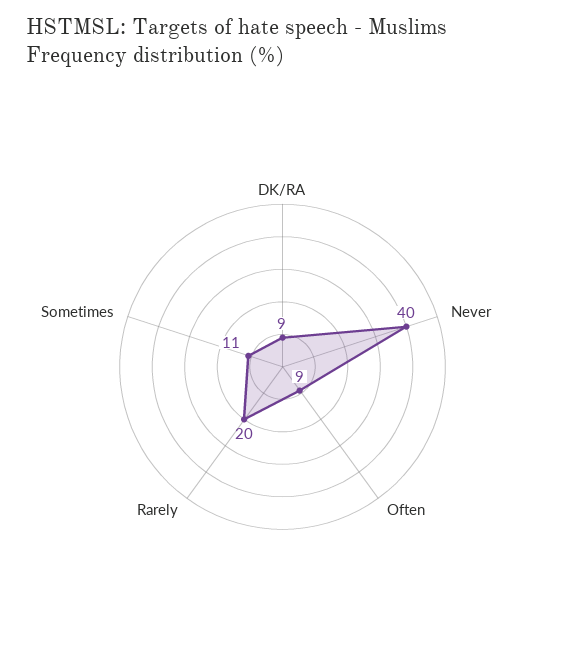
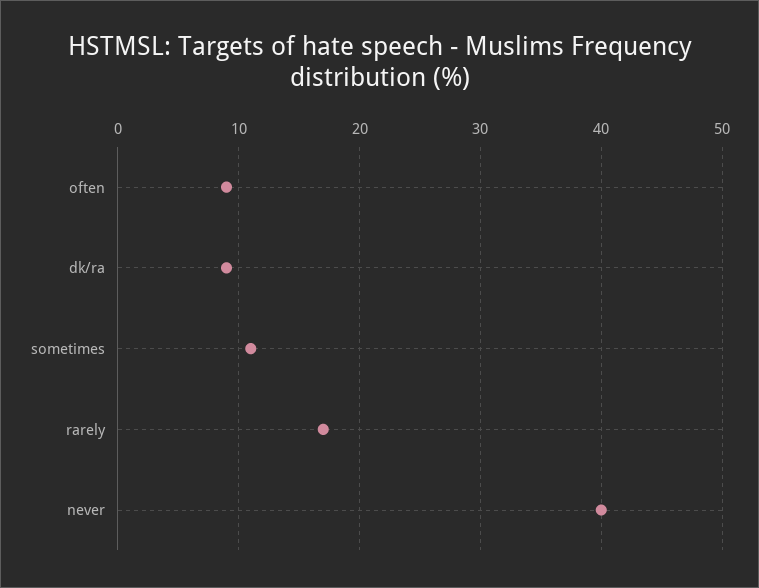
Rarely: 20 -> 17

